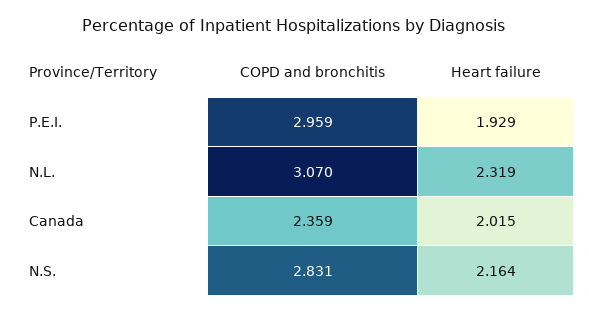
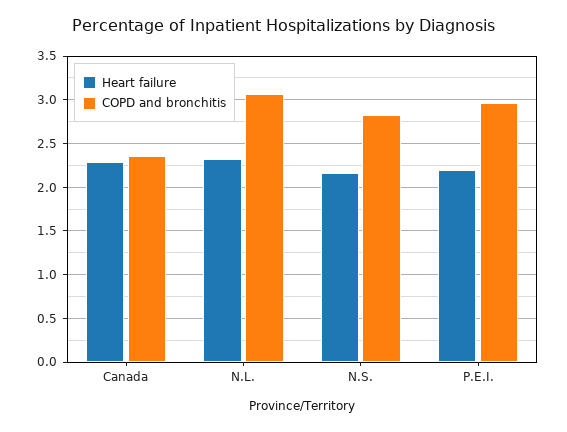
Heart failure, P.E.I.: 1.929 -> 2.2
Heart failure, Canada: 2.015 -> 2.3

